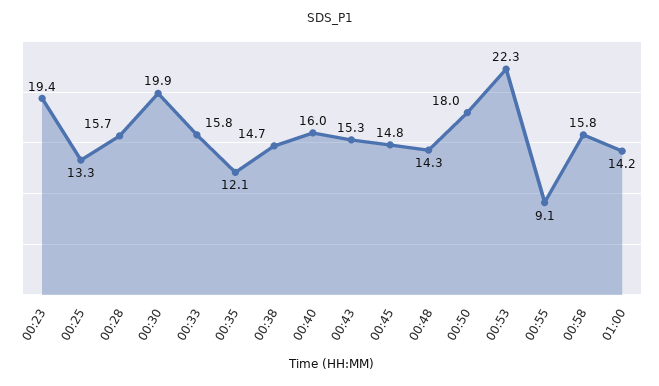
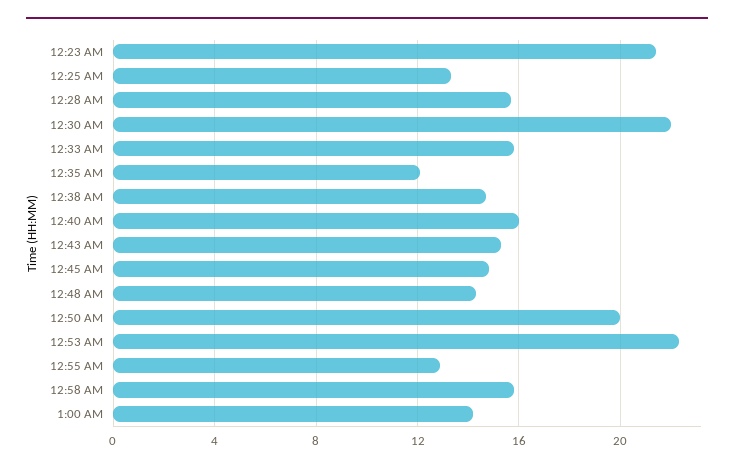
00:23: 19.4 -> 21.5
00:30: 19.9 -> 22
00:50: 18 -> 20
00:55: 9.1 -> 13

